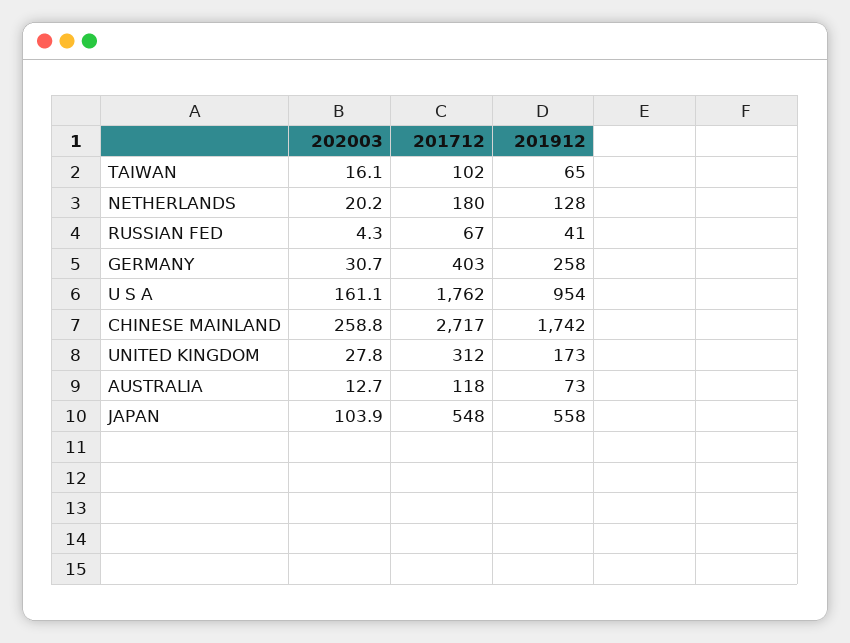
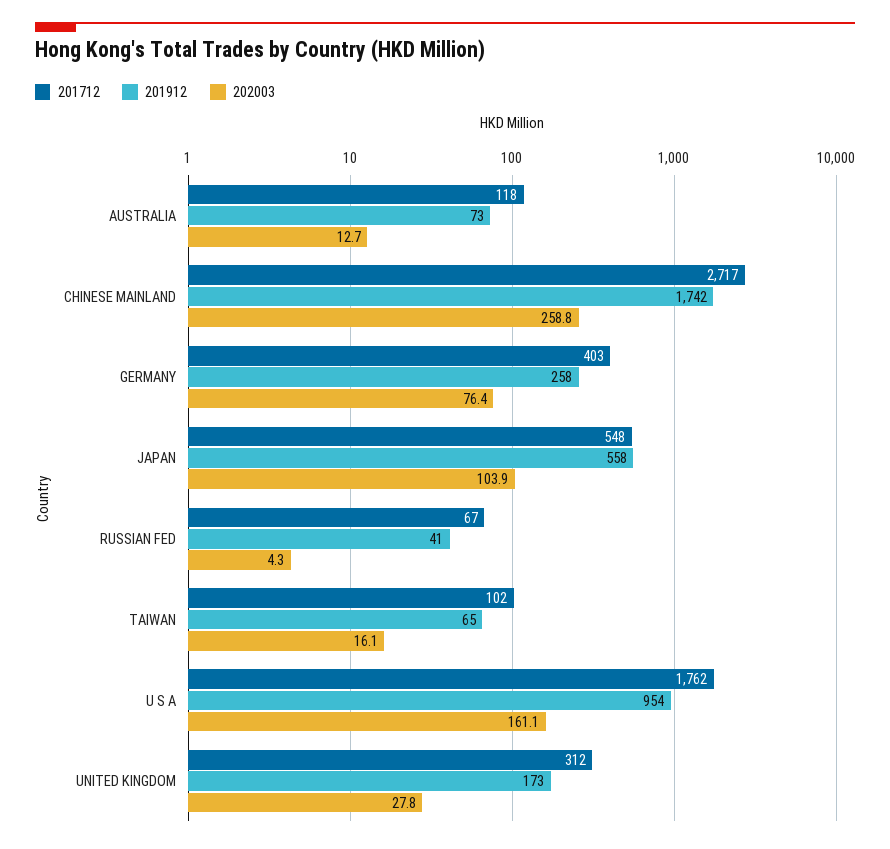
202003, NETHERLANDS: 20.2 -> none
201712, NETHERLANDS: 180 -> none
201912, NETHERLANDS: 128 -> none
202003, GERMANY: 30.7 -> 76.4

